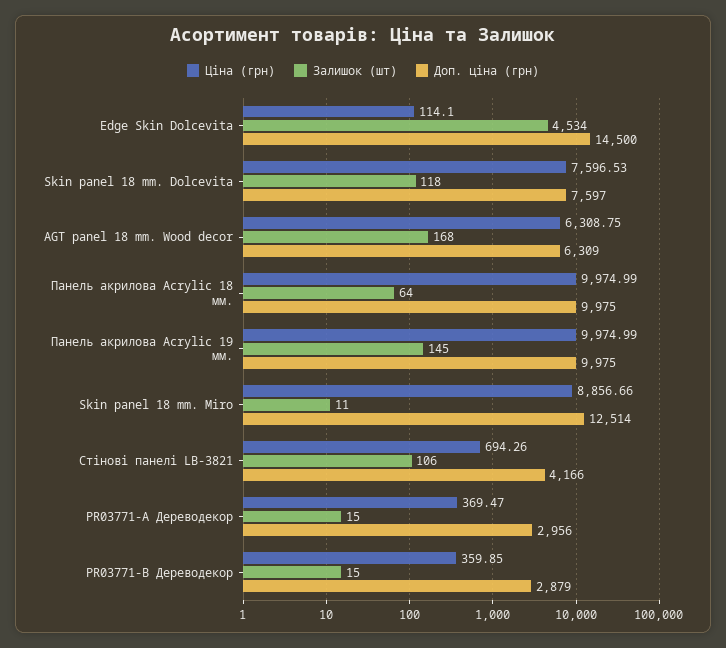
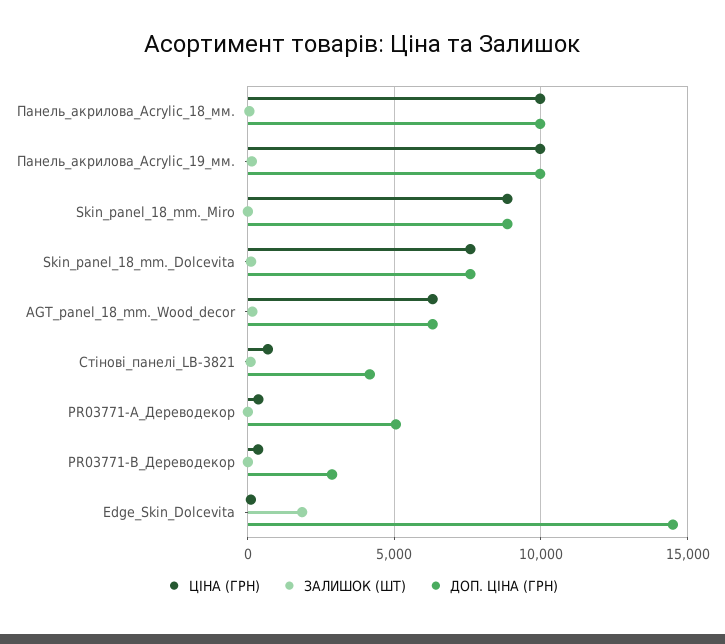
Залишок (шт), Edge Skin Dolcevita: 4534 -> 2000
Доп. ціна (грн), Skin panel 18 mm. Miro: 12514 -> 9000
Доп. ціна (грн), PR03771-А Дереводекор: 2956 -> 5000

